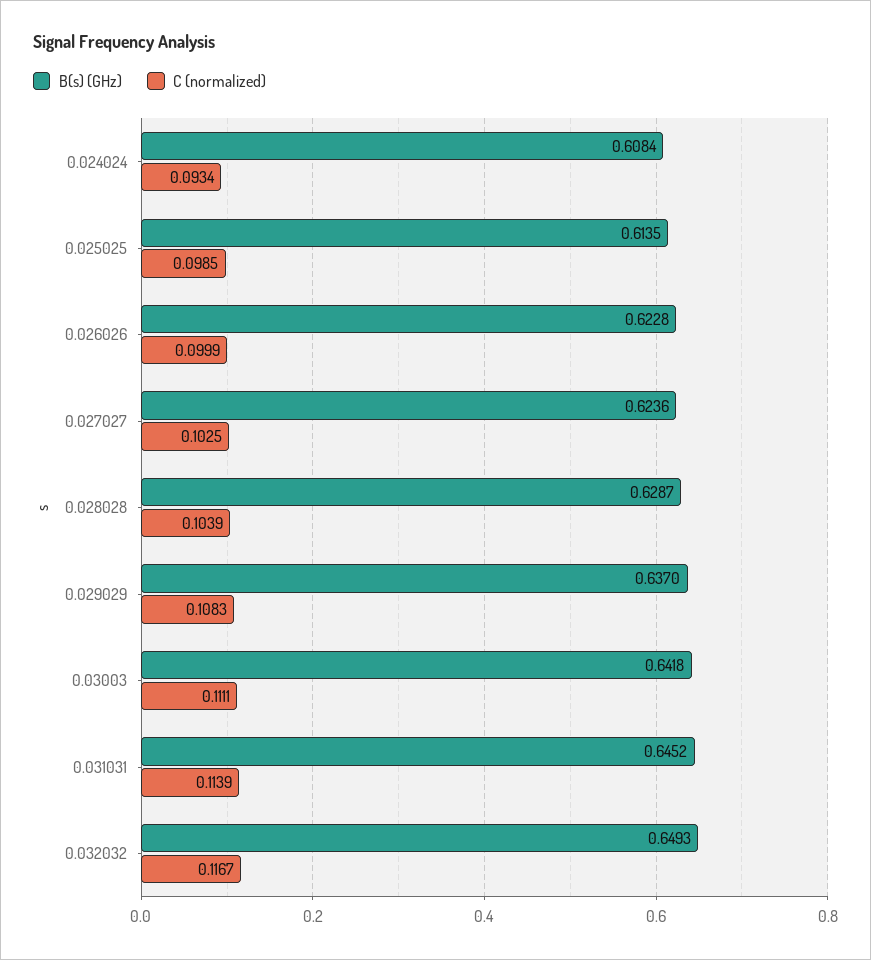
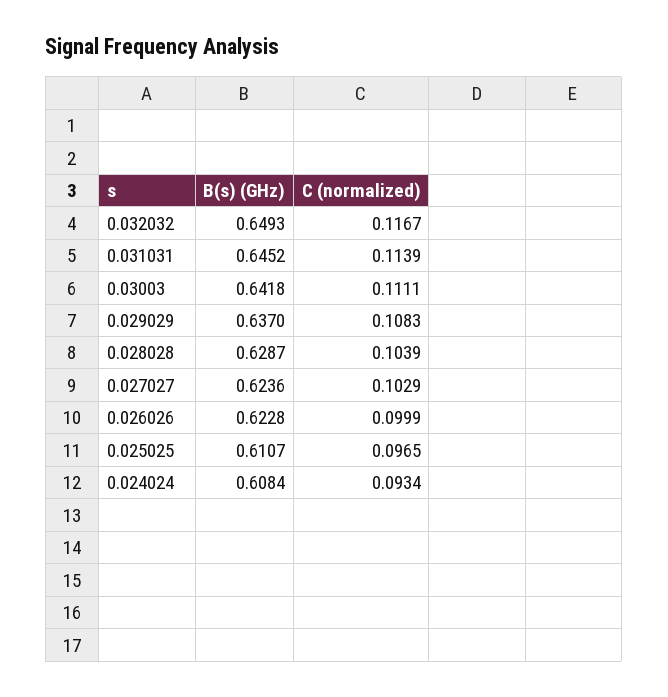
B(s) (GHz), 0.025025: 0.6135 -> 0.6107
C (normalized), 0.025025: 0.0985 -> 0.0965
C (normalized), 0.027027: 0.1025 -> 0.1029

